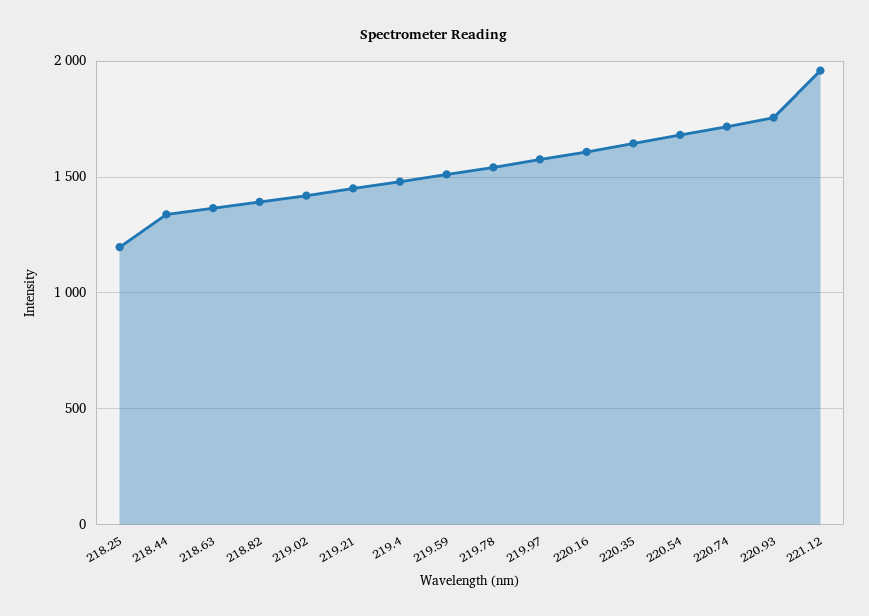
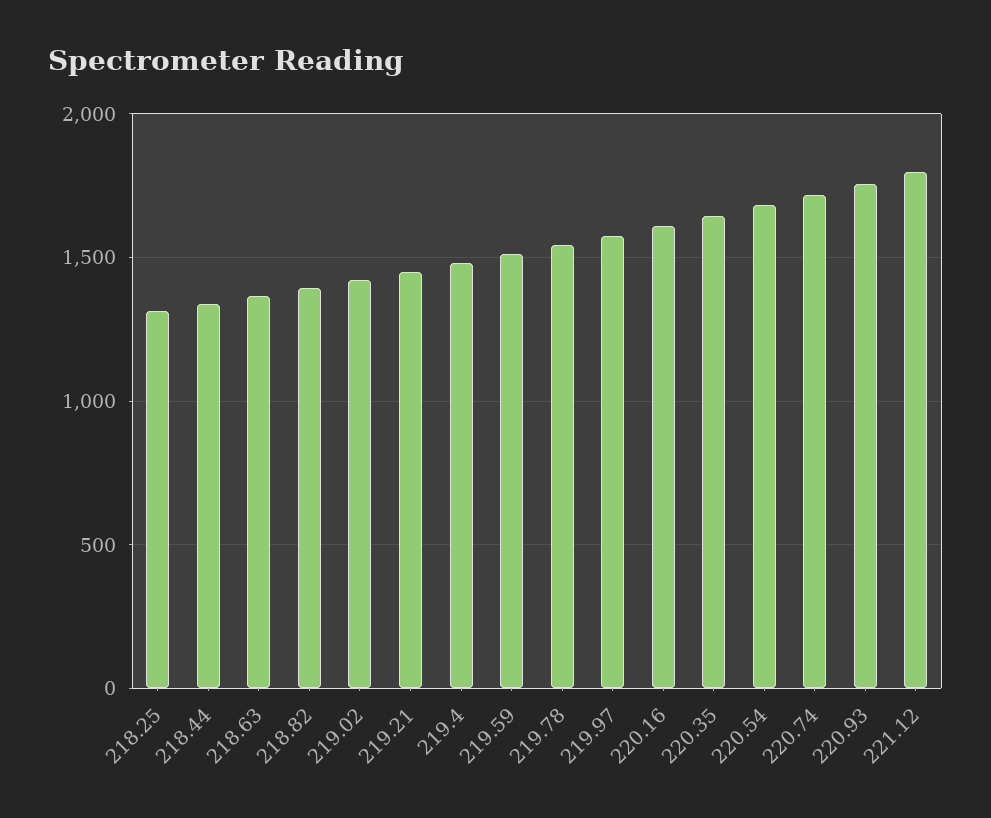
218.25: 1200 -> 1300
221.12: 1950 -> 1800

